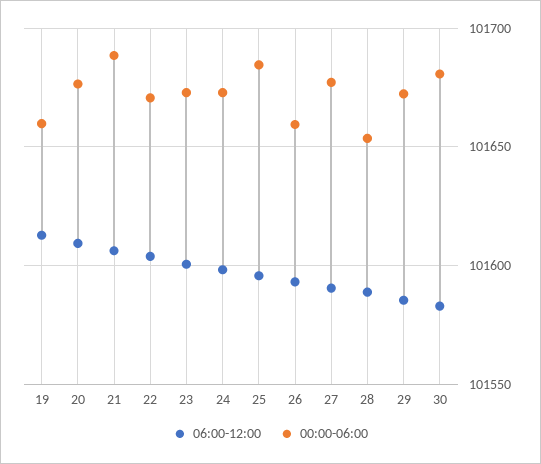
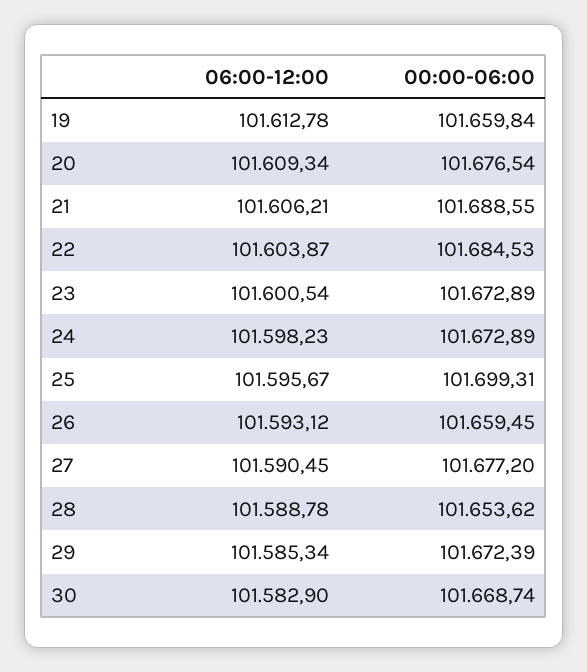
00:00-06:00, 22: 101670 -> 101684.53
00:00-06:00, 25: 101685 -> 101699.31
00:00-06:00, 30: 101680 -> 101668.74

